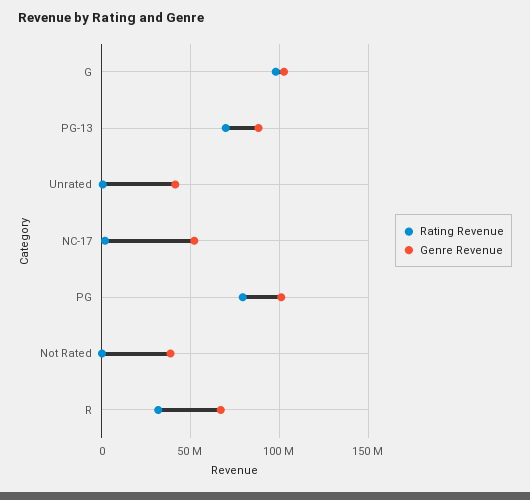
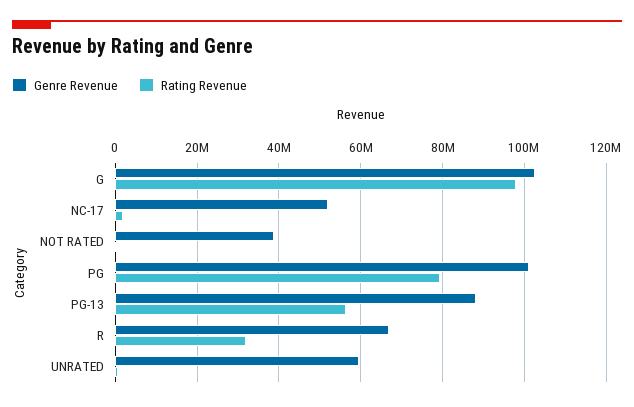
Rating Revenue, PG-13: 70000000 -> 56000000
Genre Revenue, Unrated: 40000000 -> 60000000

